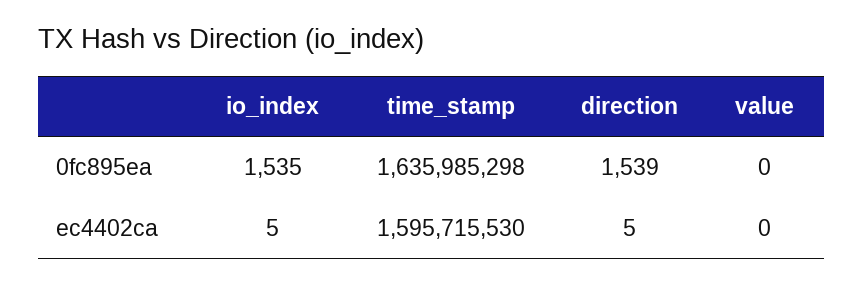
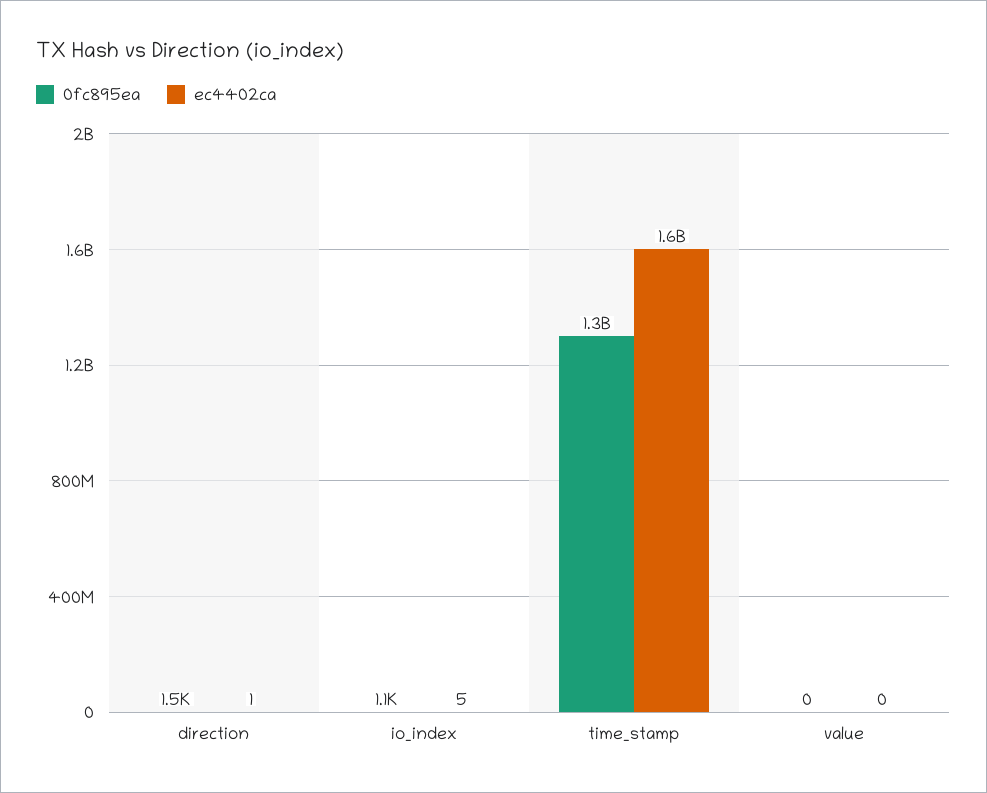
0fc895ea, io_index: 1535 -> 1100
0fc895ea, time_stamp: 1635985298 -> 1300000000
ec4402ca, direction: 5 -> 1

